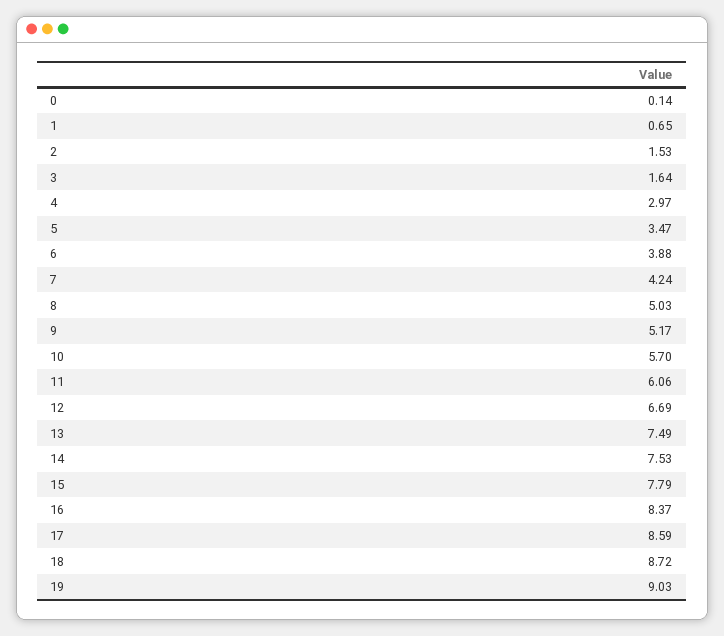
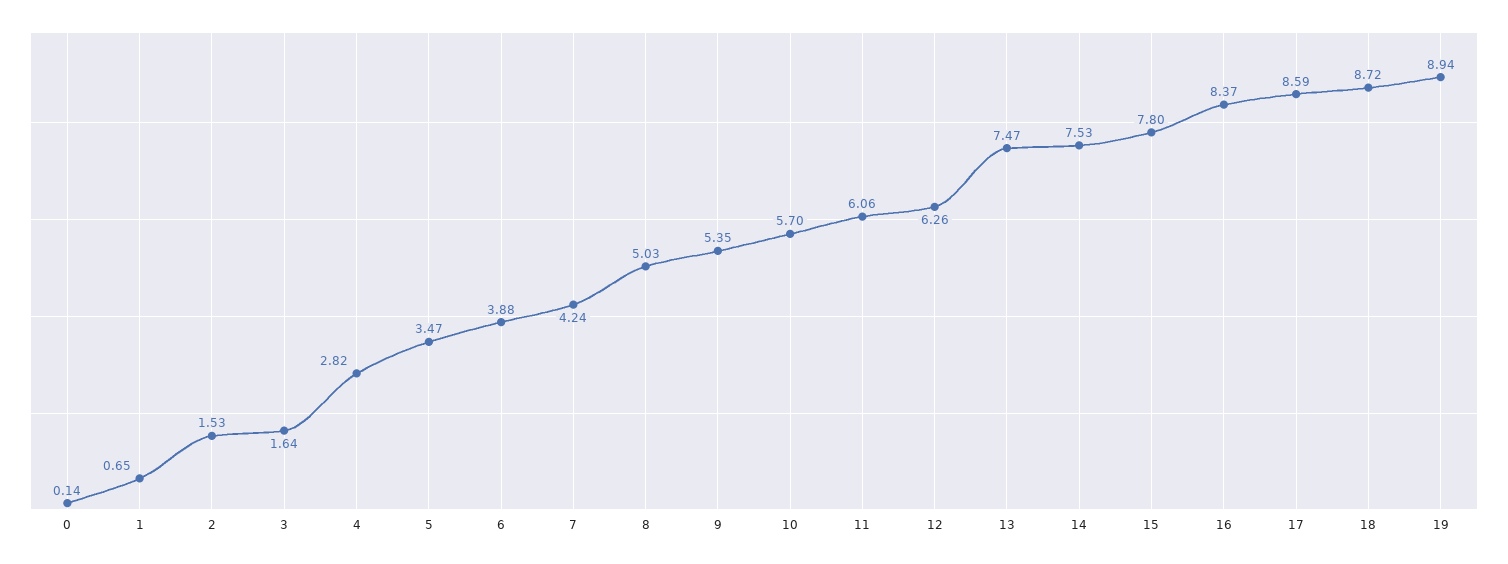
4: 2.97 -> 2.82
9: 5.17 -> 5.35
12: 6.69 -> 6.26
13: 7.49 -> 7.47
15: 7.79 -> 7.8
19: 9.03 -> 8.94

